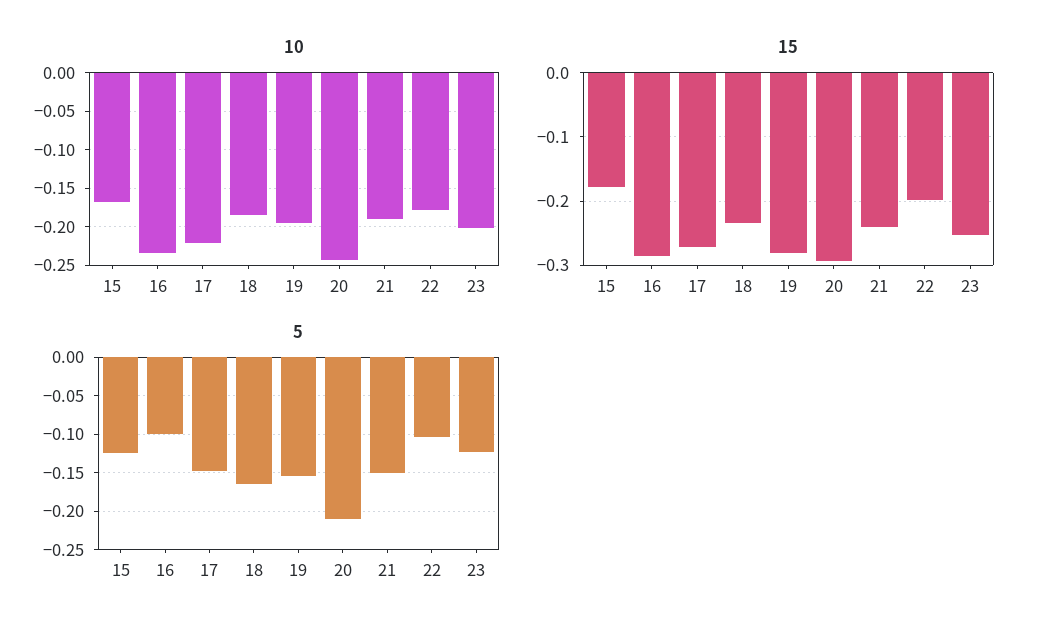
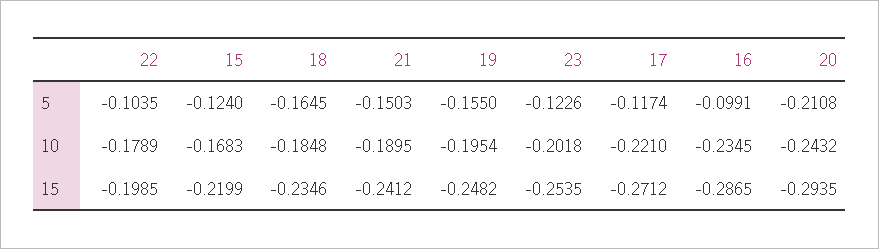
15, 15: -0.18 -> -0.2199
15, 19: -0.28 -> -0.2482
5, 17: -0.15 -> -0.1174

